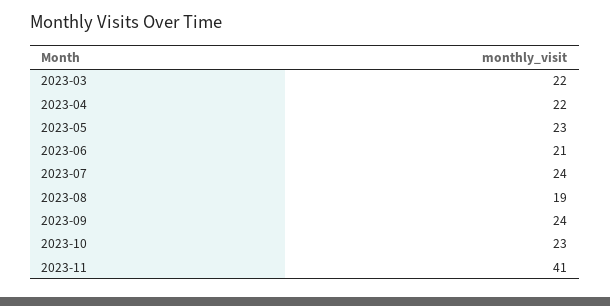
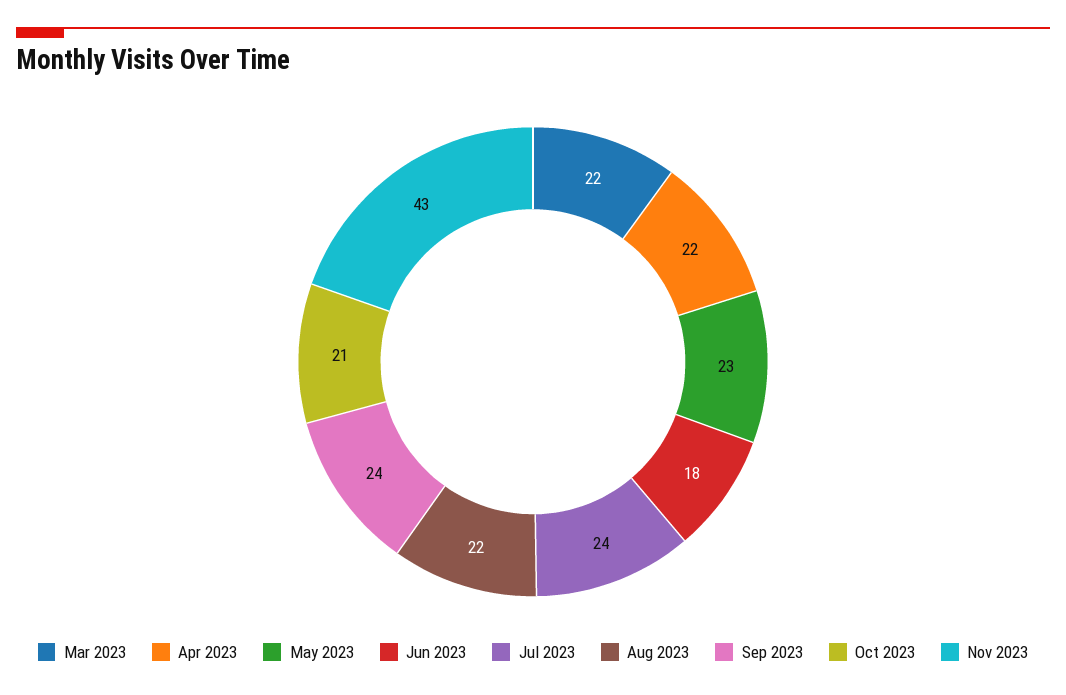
2023-06: 21 -> 18
2023-08: 19 -> 22
2023-10: 23 -> 21
2023-11: 41 -> 43

